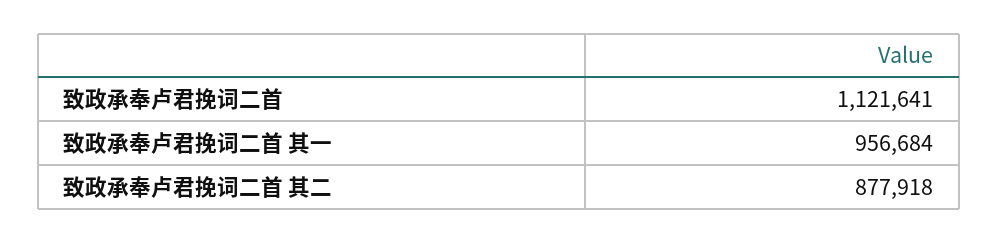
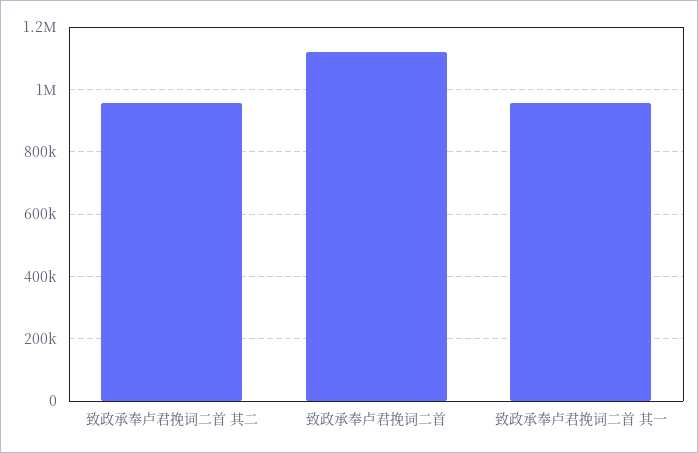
致政承奉卢君挽词二首 其二: 877918 -> 960000

